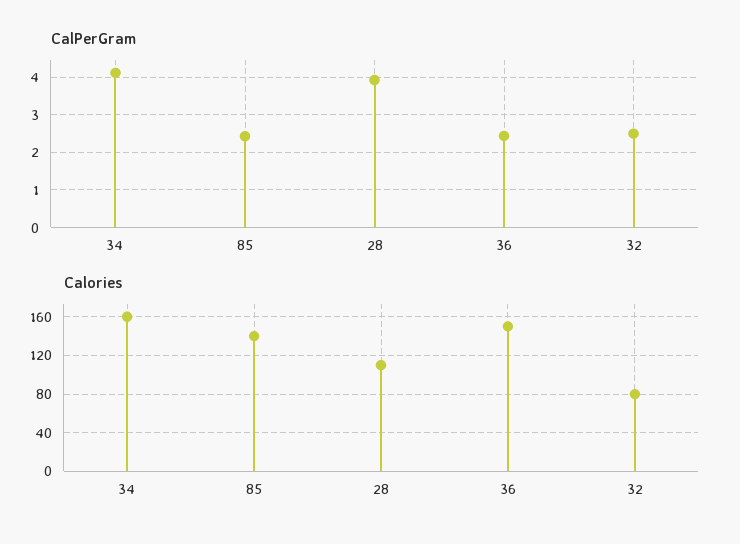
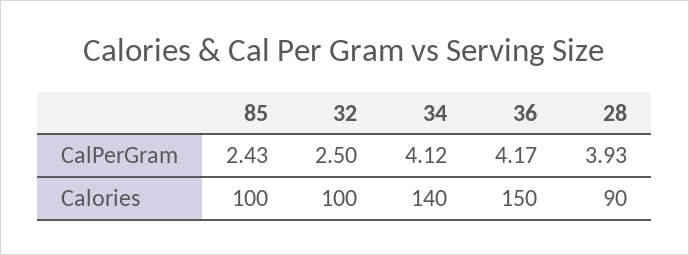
CalPerGram, 36: 2.4 -> 4.17
Calories, 34: 160 -> 140
Calories, 85: 140 -> 100
Calories, 28: 110 -> 90
Calories, 32: 80 -> 100

